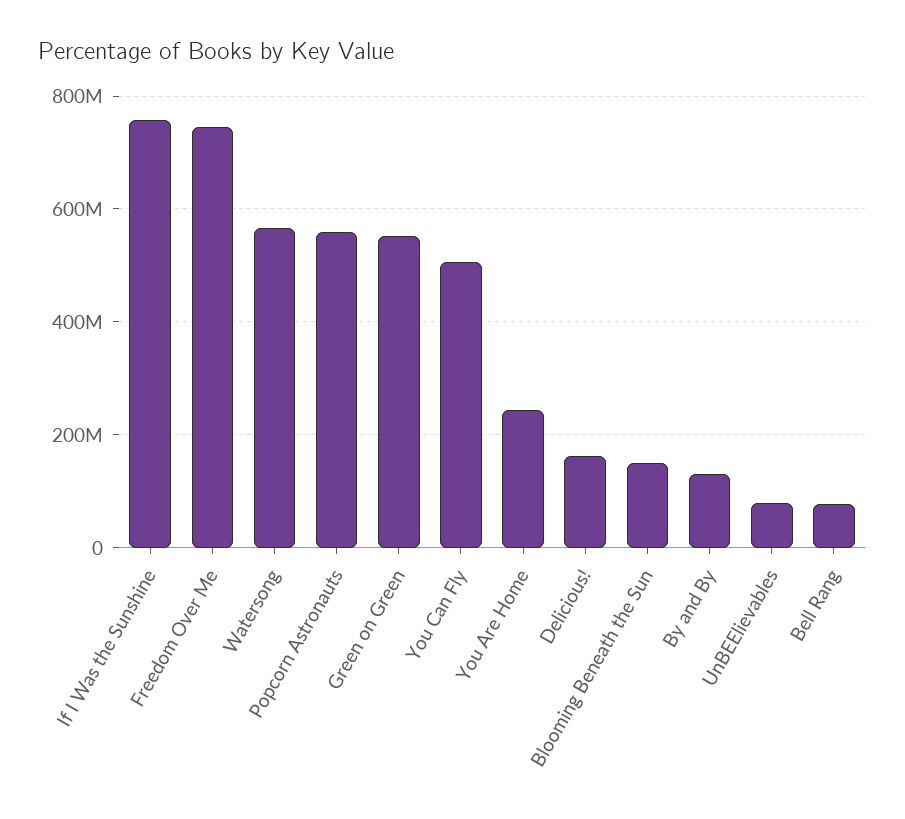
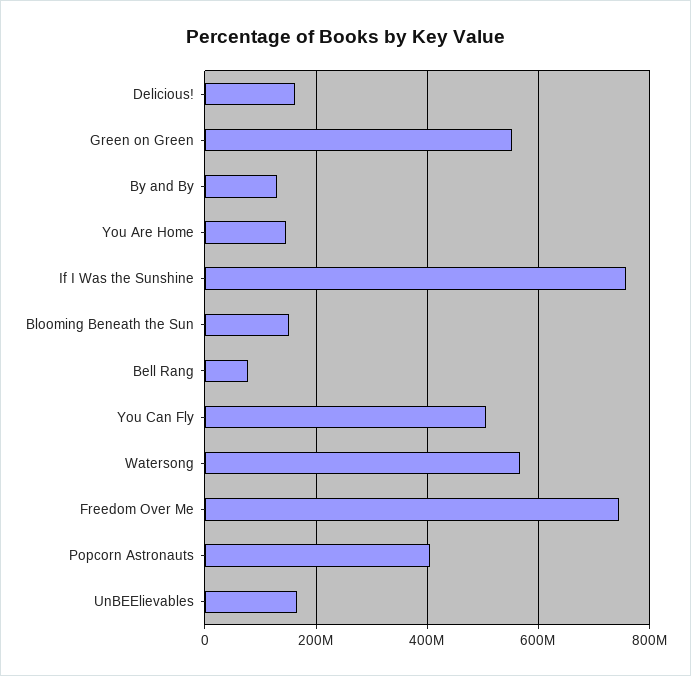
Popcorn Astronauts: 560000000 -> 400000000
You Are Home: 240000000 -> 140000000
UnBEElievables: 80000000 -> 160000000

